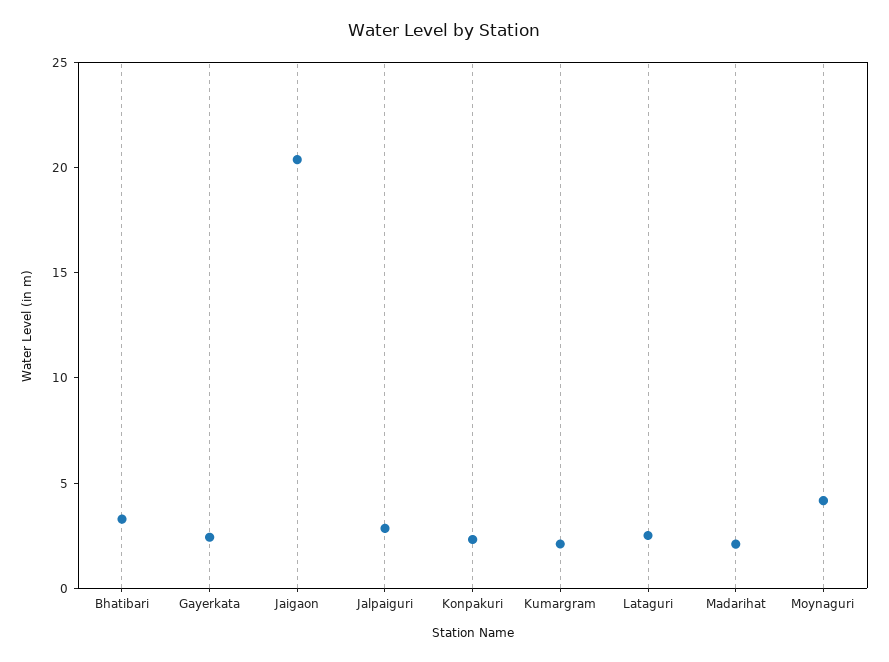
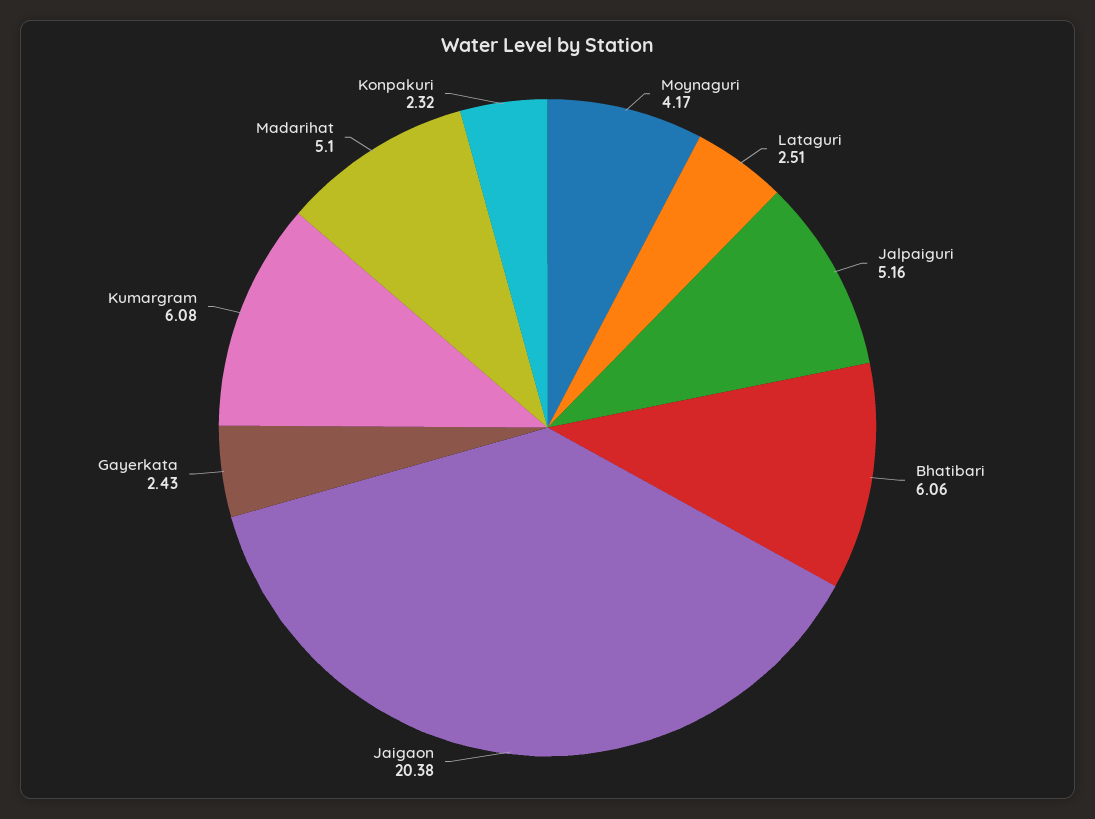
Bhatibari: 3 -> 6.06
Jalpaiguri: 3 -> 5.16
Kumargram: 2 -> 6.08
Madarihat: 2 -> 5.1

